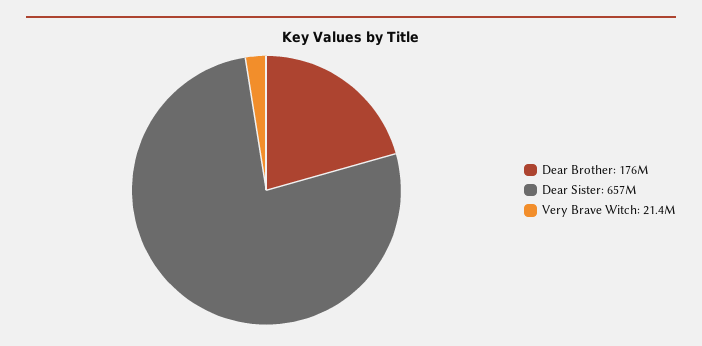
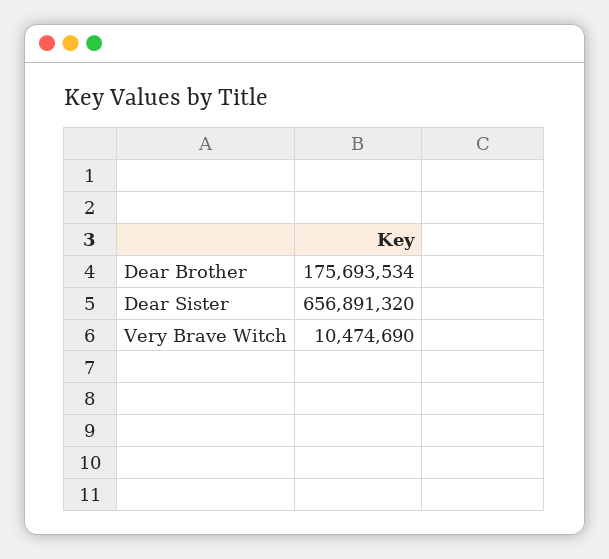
Very Brave Witch: 21400000 -> 10474690

